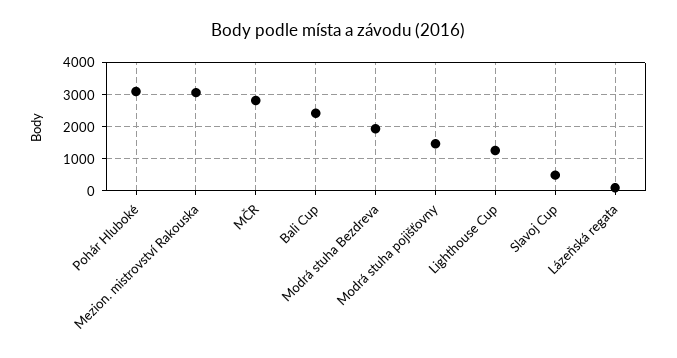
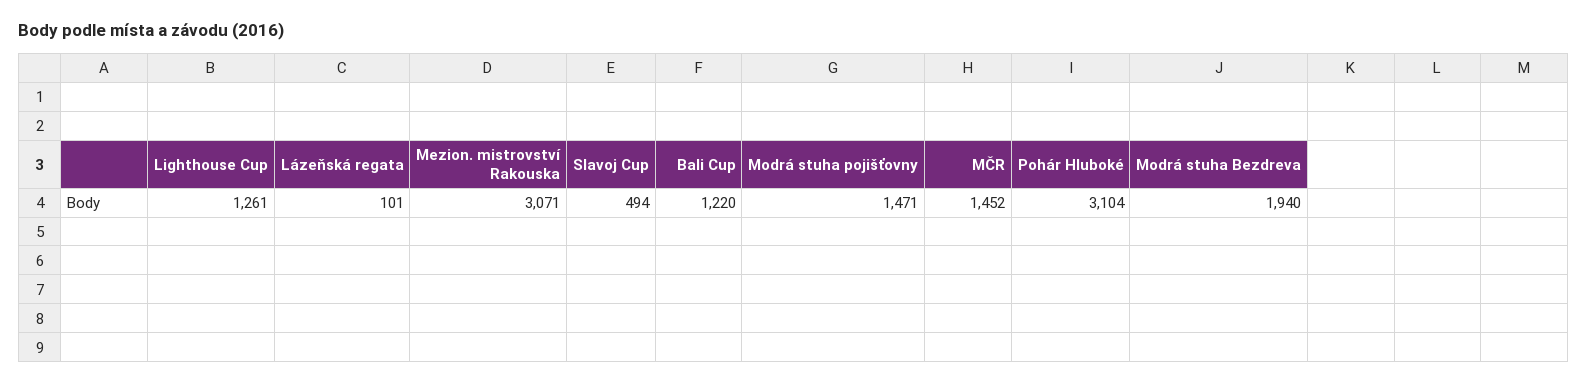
MČR: 2800 -> 1452
Bali Cup: 2400 -> 1220

